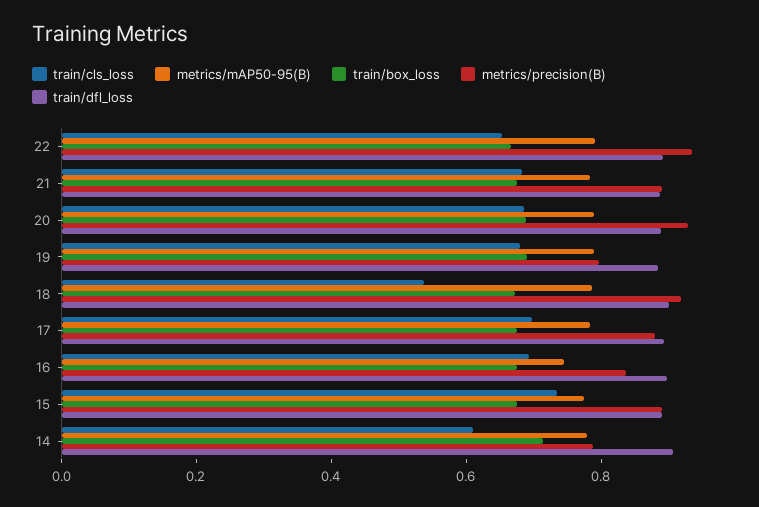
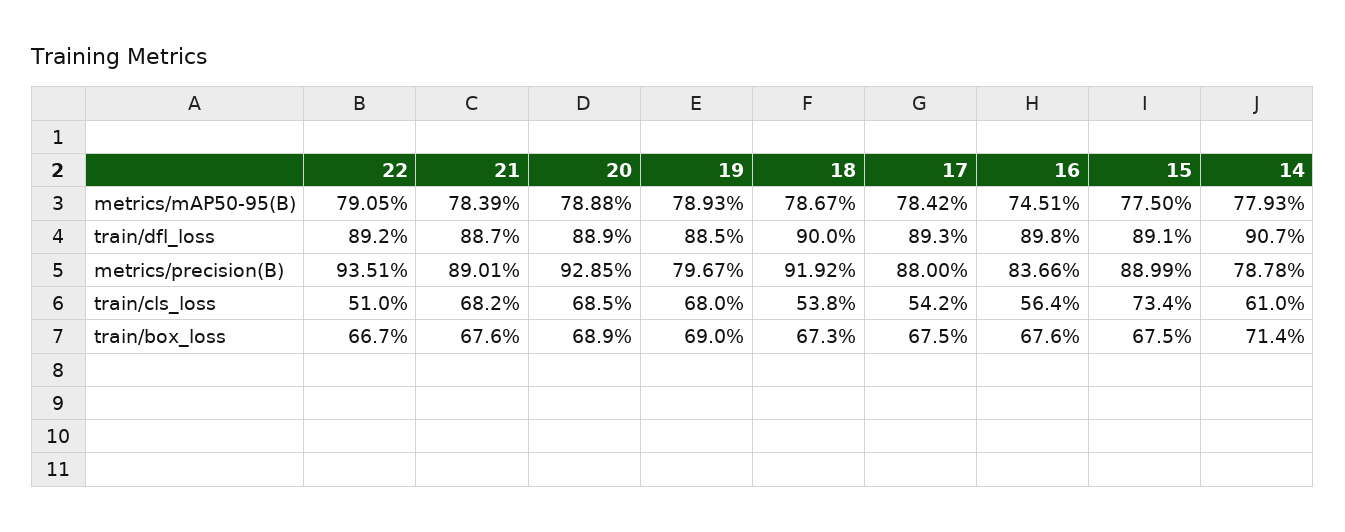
train/cls_loss, 22: 0.65 -> 0.51
train/cls_loss, 17: 0.7 -> 0.542
train/cls_loss, 16: 0.7 -> 0.564

